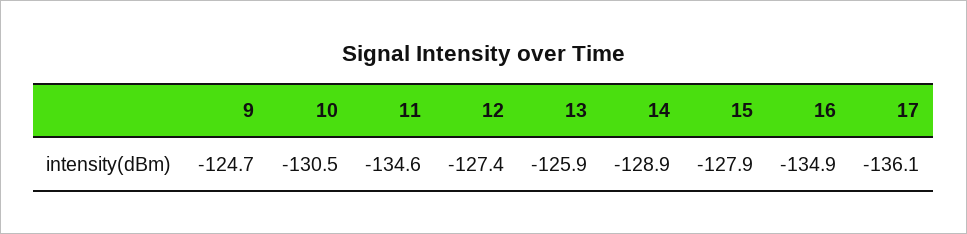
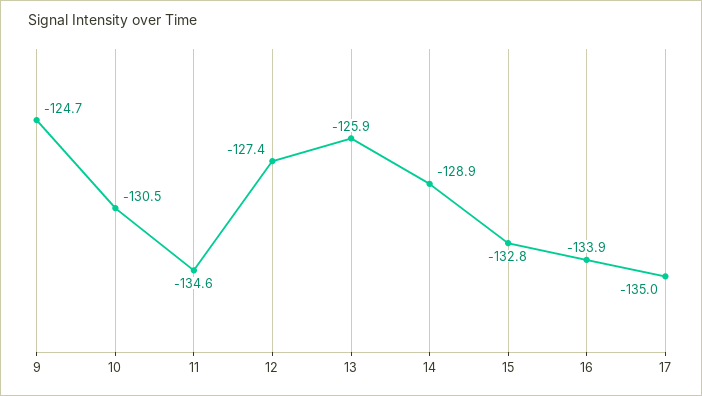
15: -127.9 -> -132.8
16: -134.9 -> -133.9
17: -136.1 -> -135

